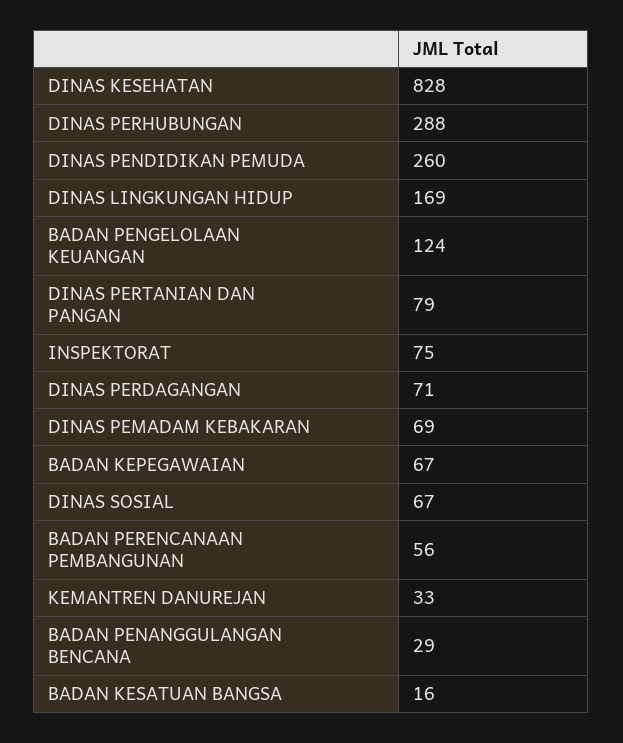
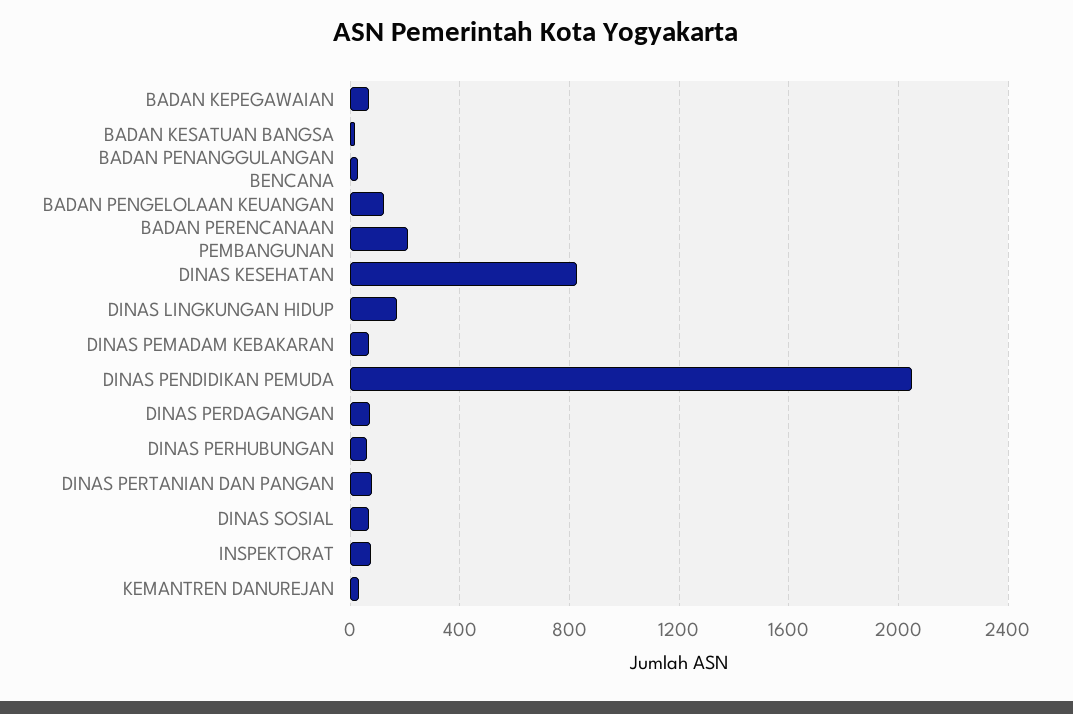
DINAS PERHUBUNGAN: 288 -> 50
DINAS PENDIDIKAN PEMUDA: 260 -> 2050
BADAN PERENCANAAN PEMBANGUNAN: 56 -> 200

